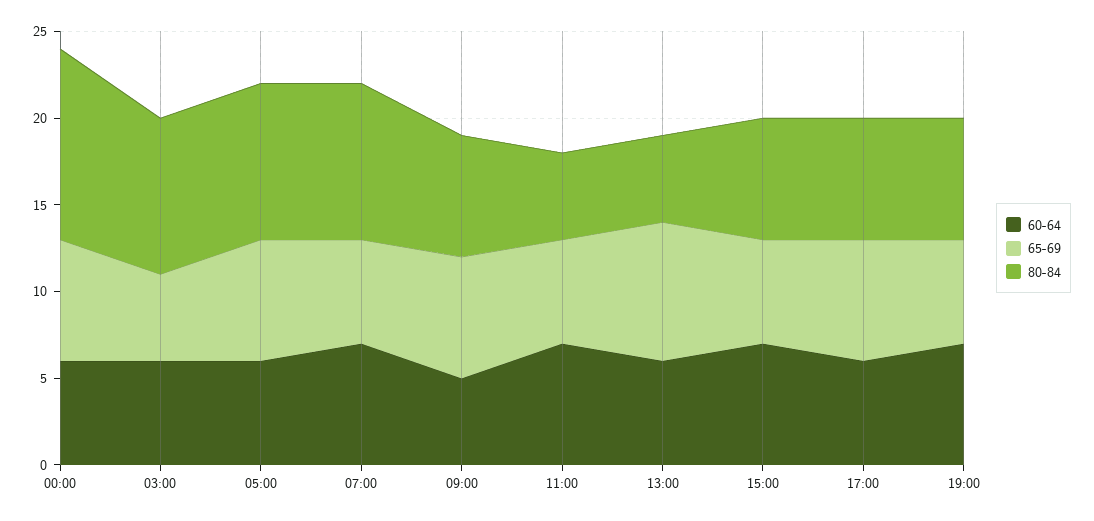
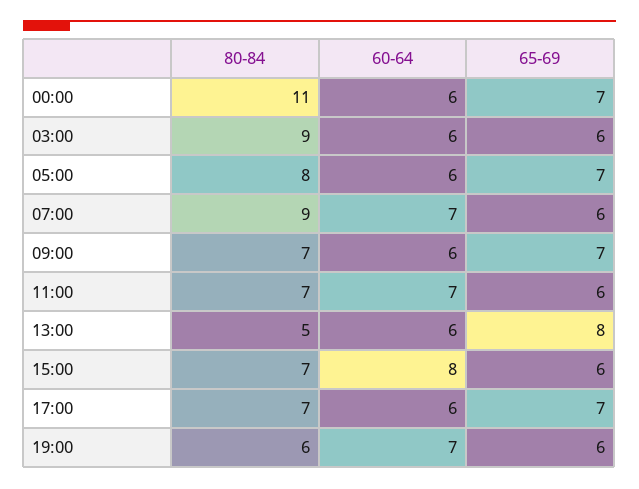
65-69, 03:00: 5 -> 6
80-84, 05:00: 9 -> 8
60-64, 09:00: 5 -> 6
80-84, 11:00: 5 -> 7
60-64, 15:00: 7 -> 8
80-84, 19:00: 7 -> 6

